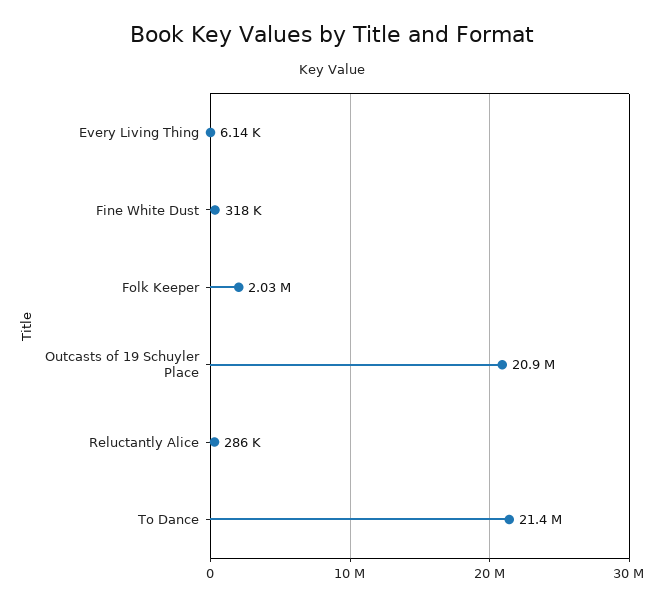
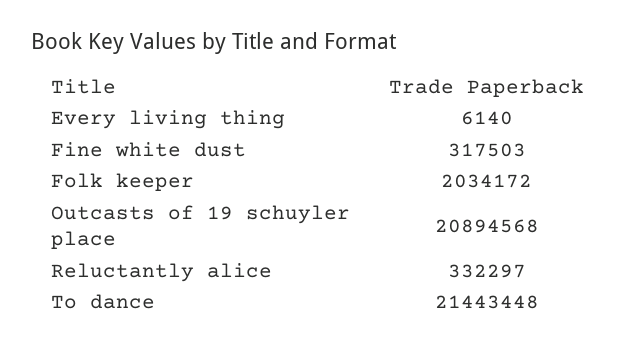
Reluctantly Alice: 286000 -> 332297

